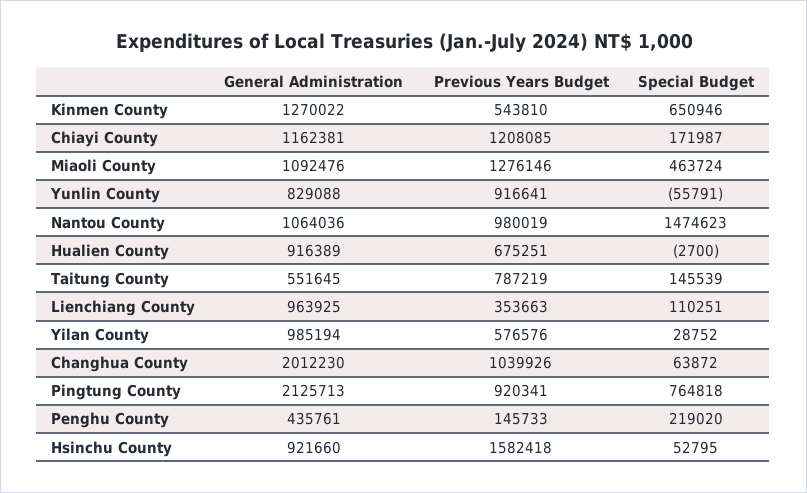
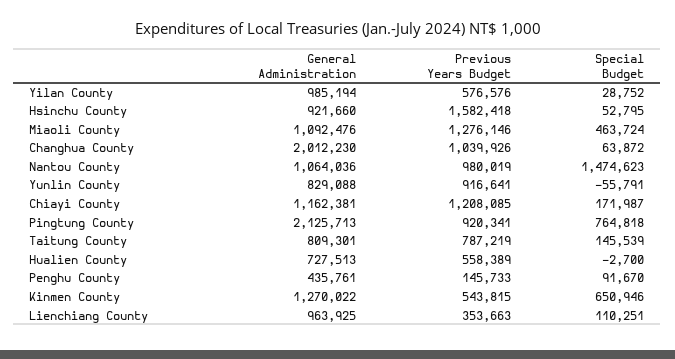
Previous Years Budget, Kinmen County: 543810 -> 543815
General Administration, Hualien County: 916389 -> 727513
Previous Years Budget, Hualien County: 675251 -> 558389
General Administration, Taitung County: 551645 -> 809301
Special Budget, Penghu County: 219020 -> 91670

